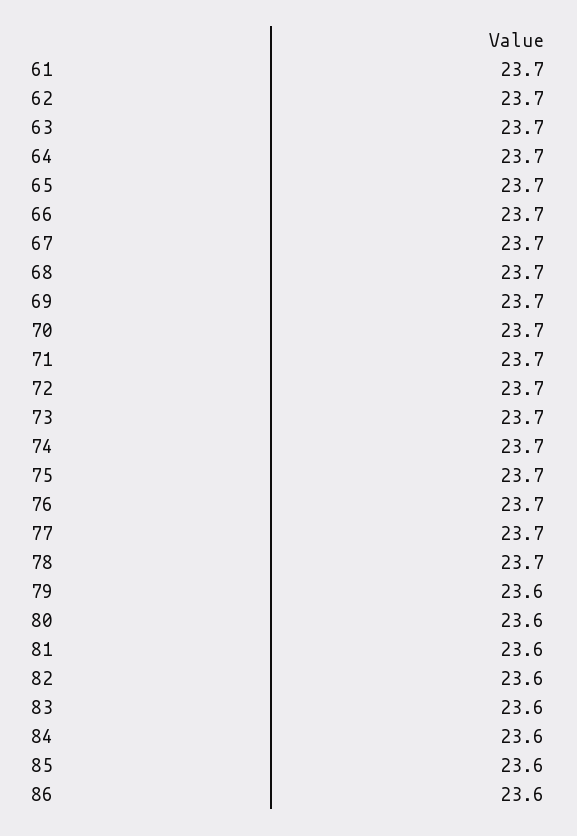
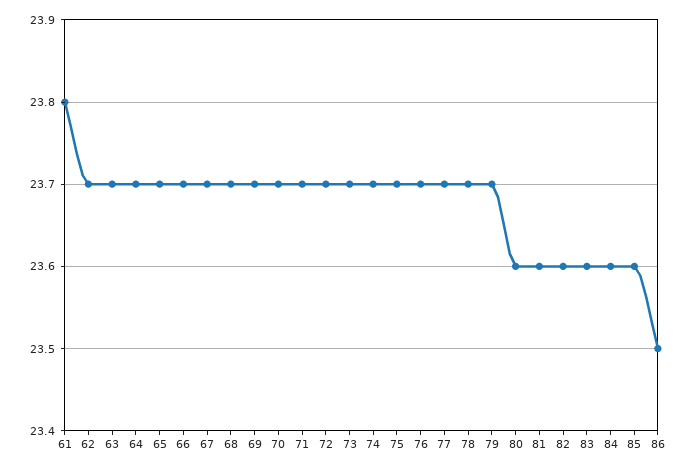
61: 23.7 -> 23.8
79: 23.6 -> 23.7
86: 23.6 -> 23.5

